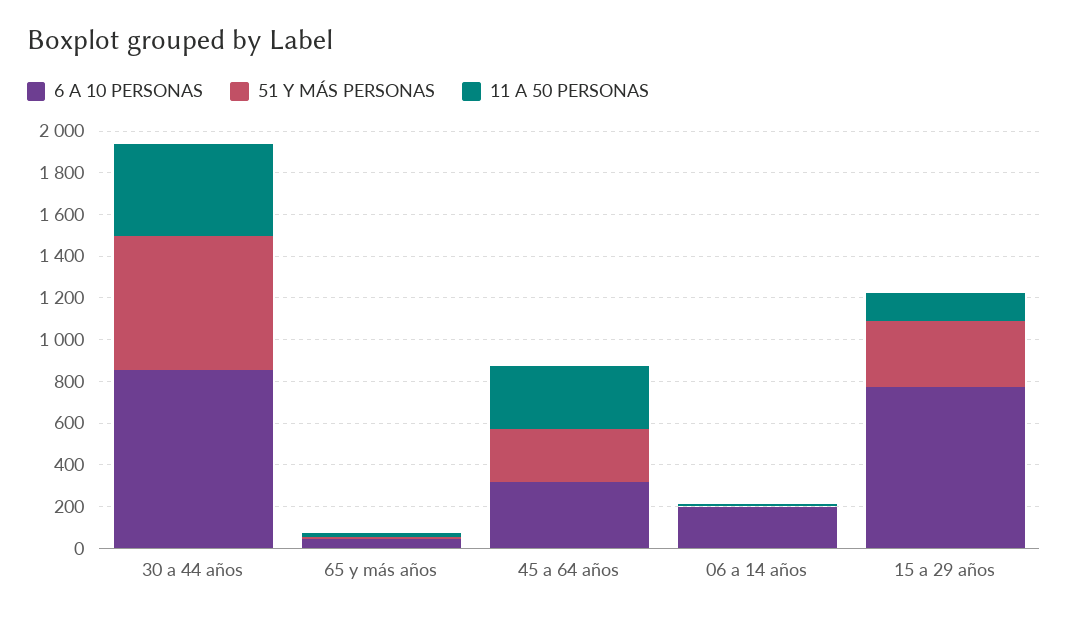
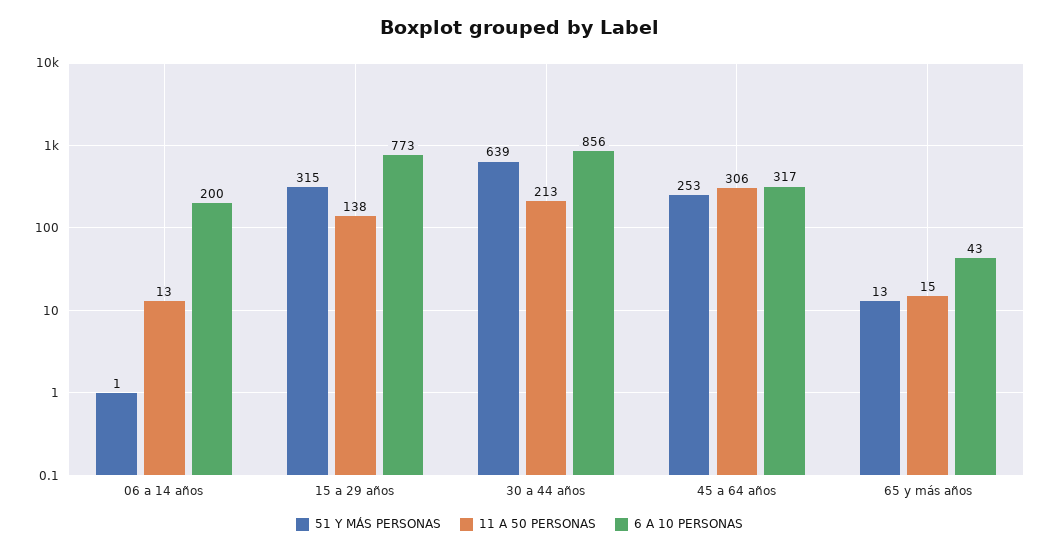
11 A 50 PERSONAS, 30 a 44 años: 450 -> 213

